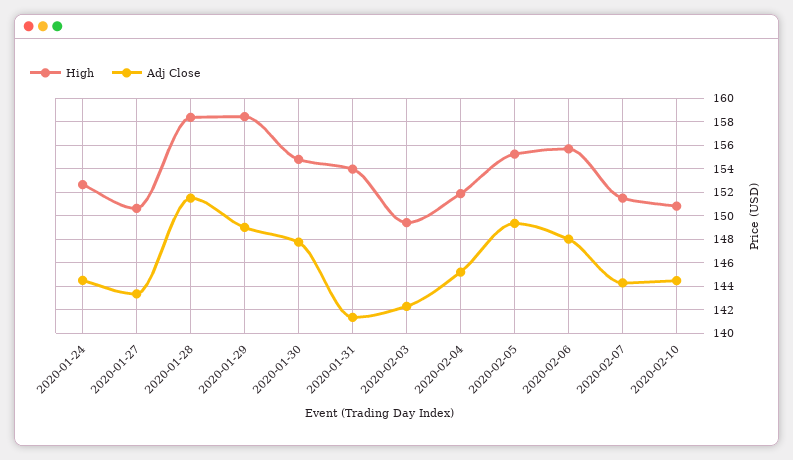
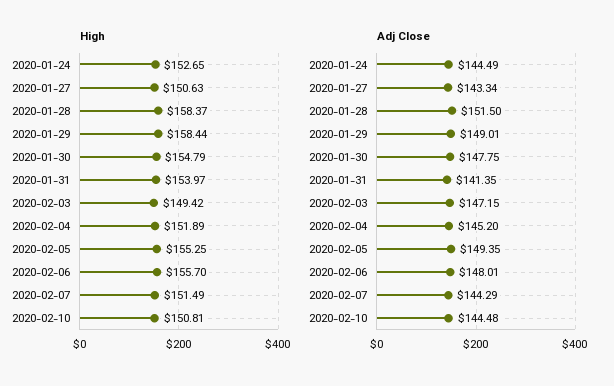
Adj Close, 2020-02-03: 142 -> 147.15

